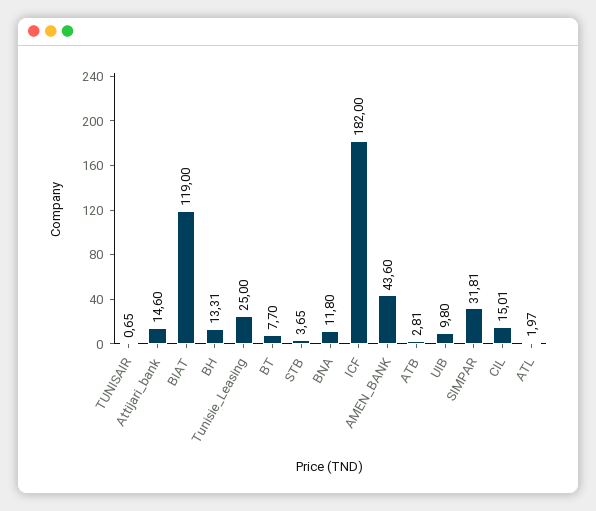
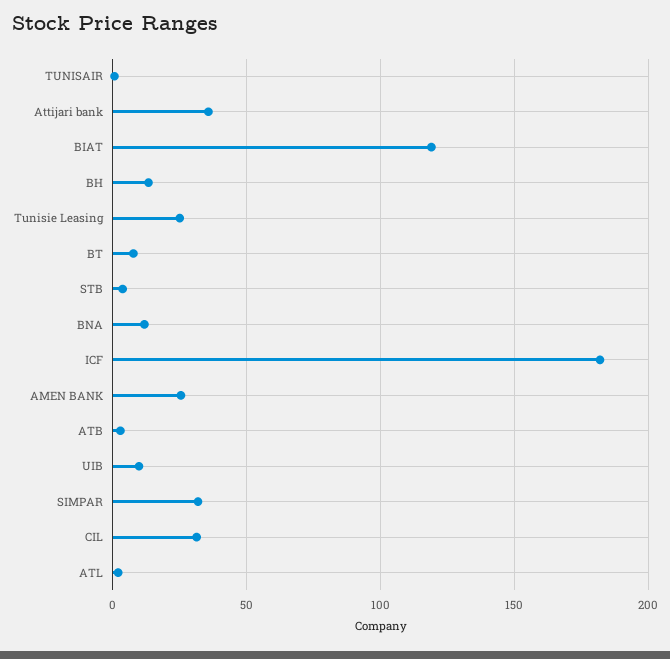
Attijari_bank: 14.6 -> 35
AMEN_BANK: 43.6 -> 25
CIL: 15.01 -> 30

